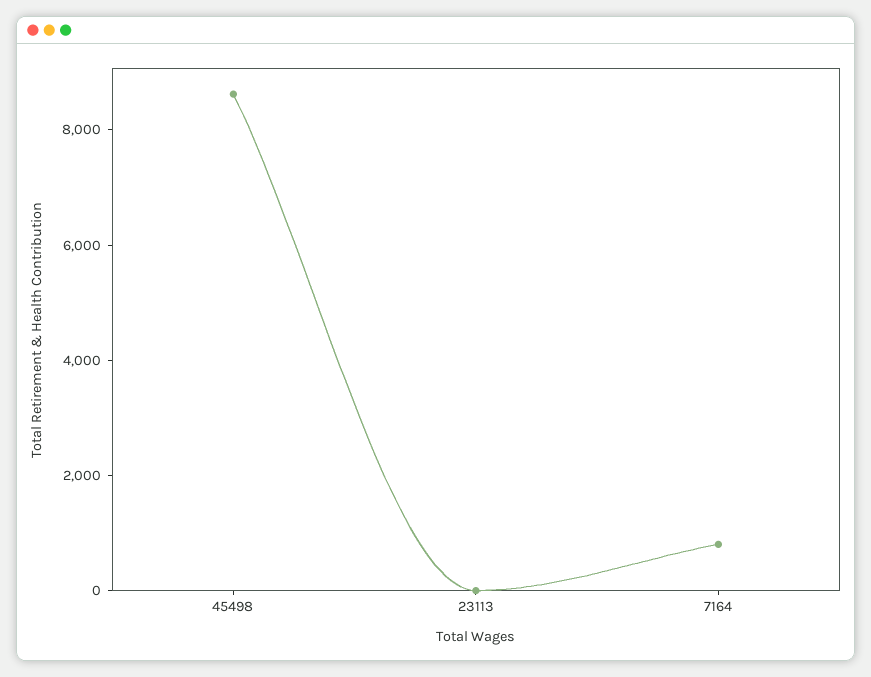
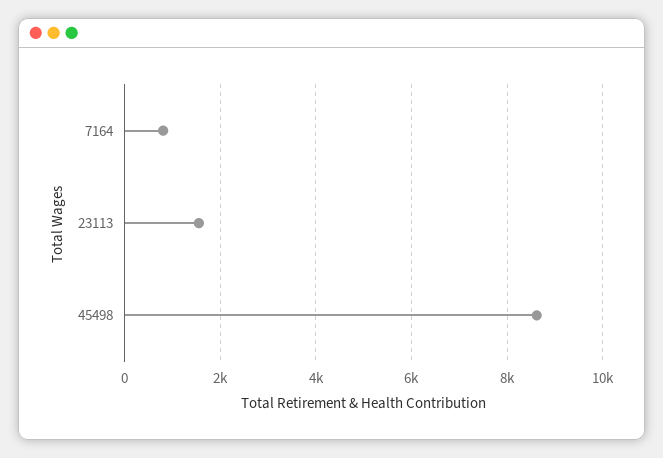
23113: 0 -> 1600

